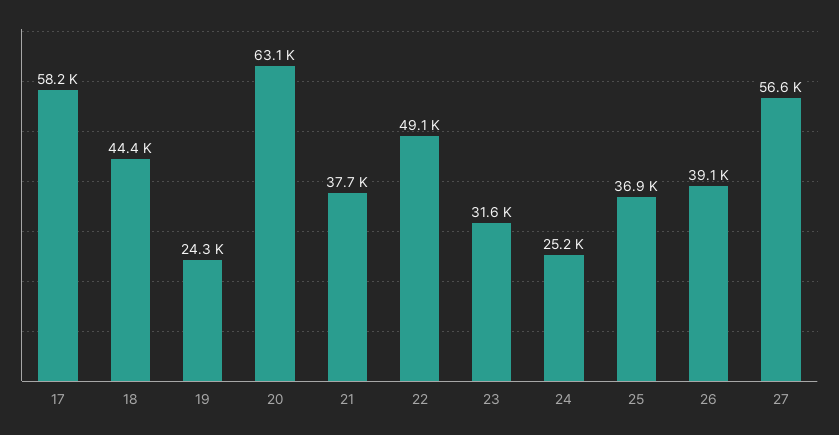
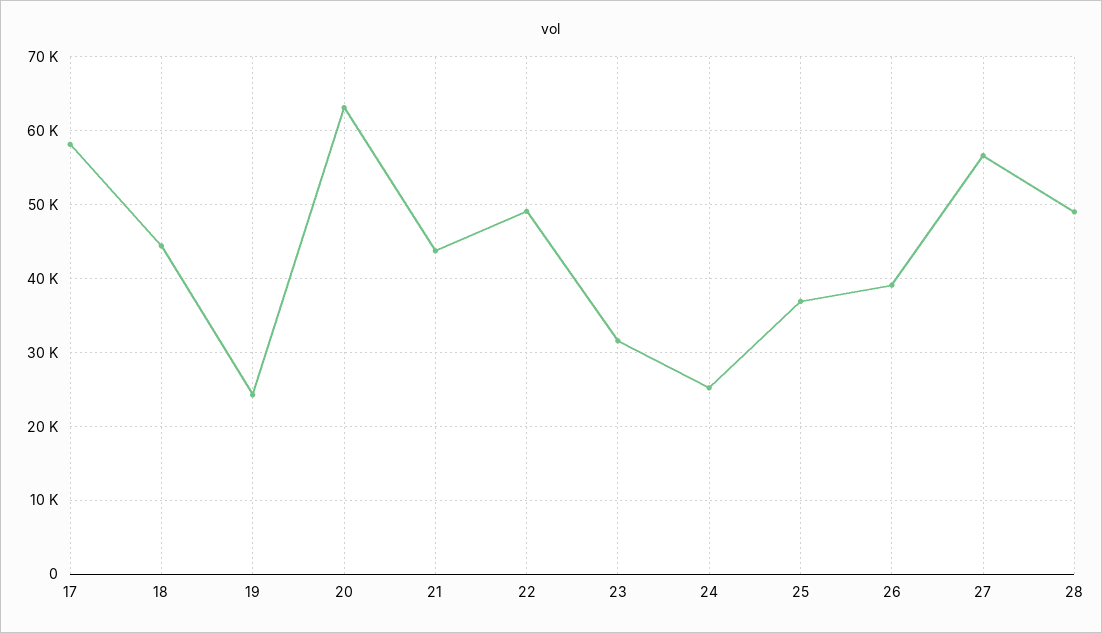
21: 37700 -> 44000
28: none -> 49000

